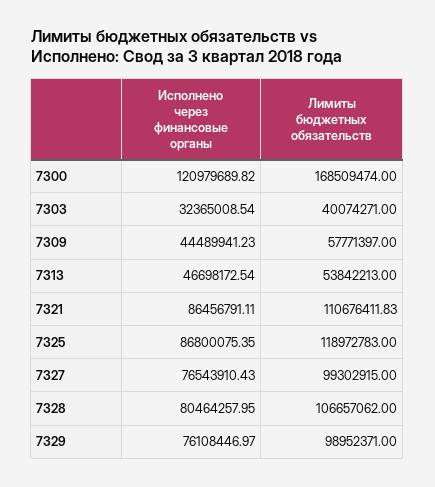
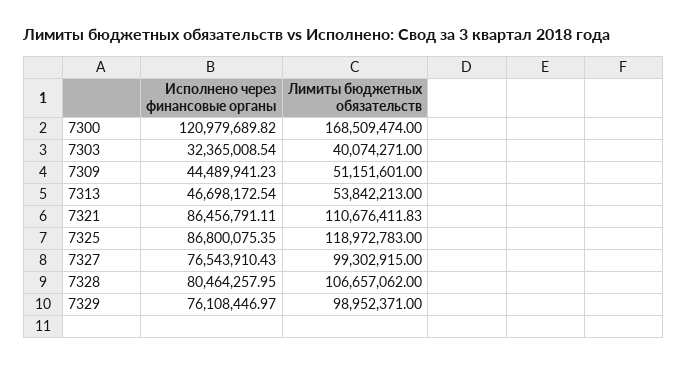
Лимиты бюджетных обязательств, 7309: 57771397 -> 51151601

